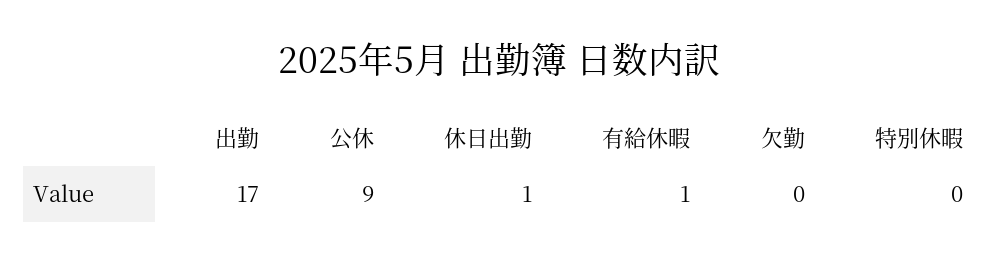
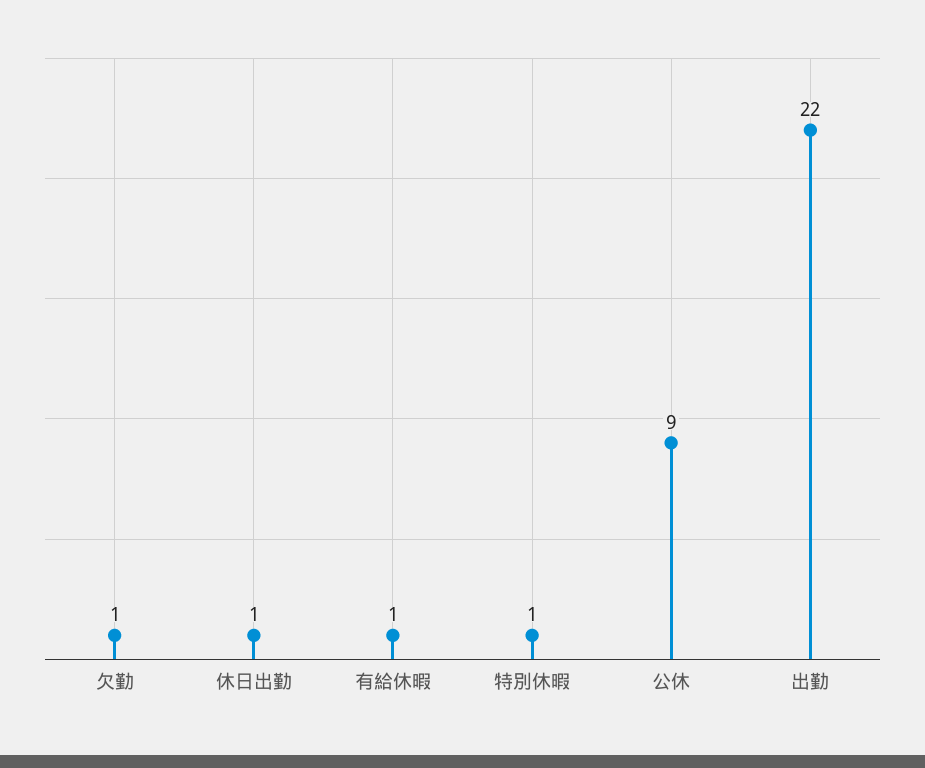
出勤: 17 -> 22
欠勤: 0 -> 1
特別休暇: 0 -> 1

